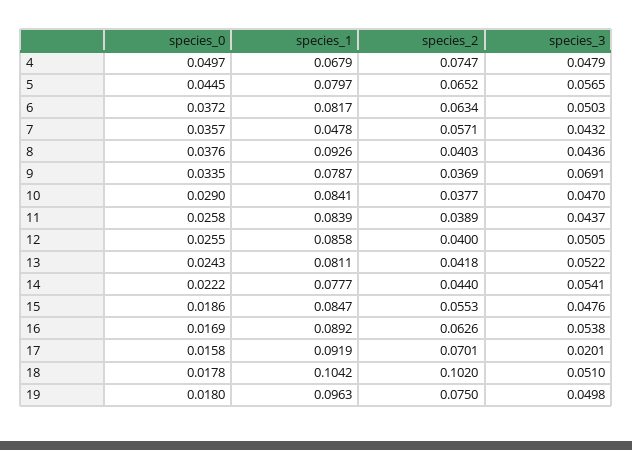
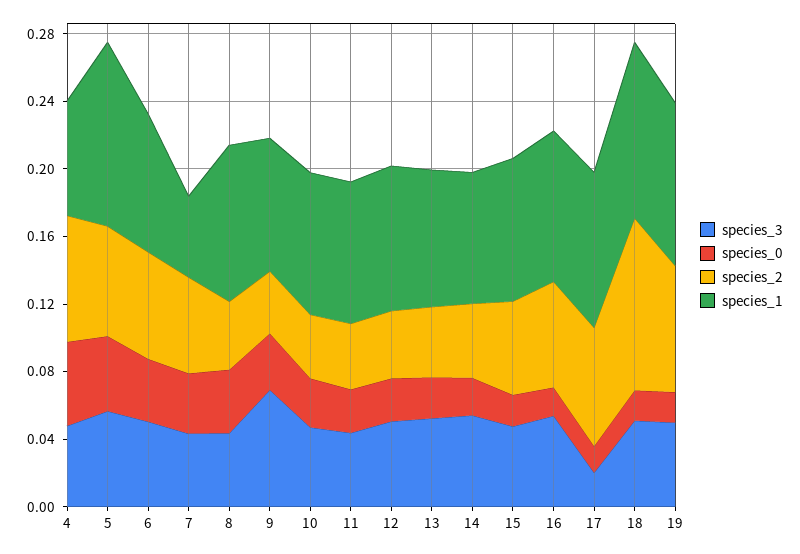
species_1, 5: 0.0797 -> 0.11

